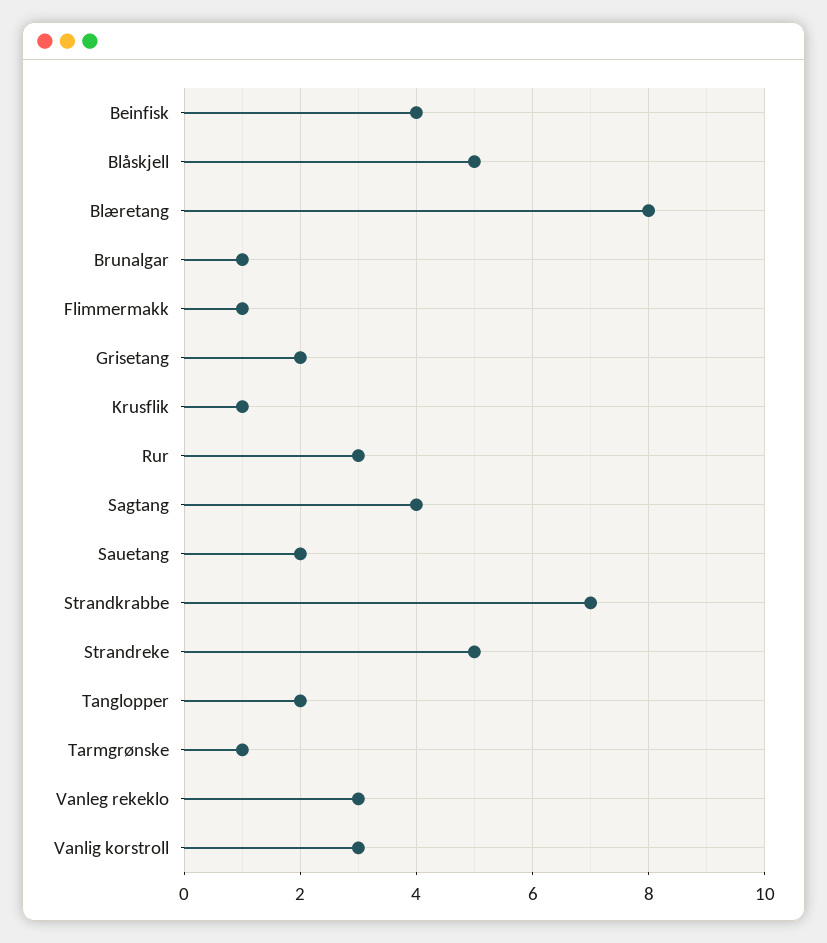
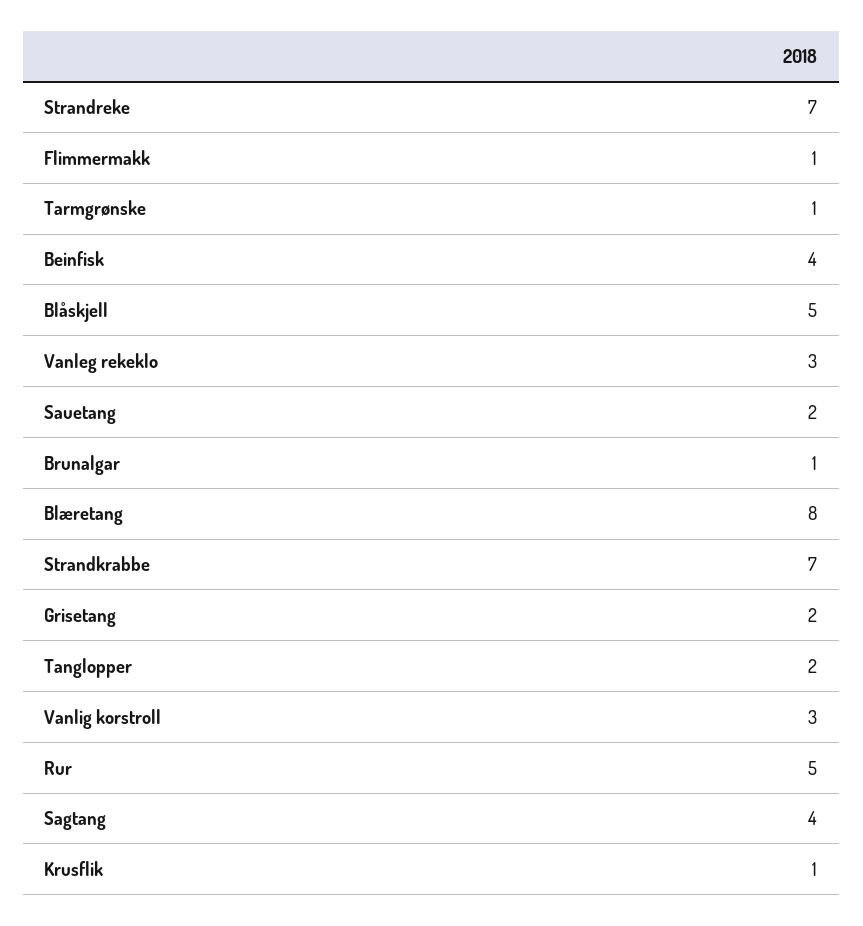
Rur: 3 -> 5
Strandreke: 5 -> 7

